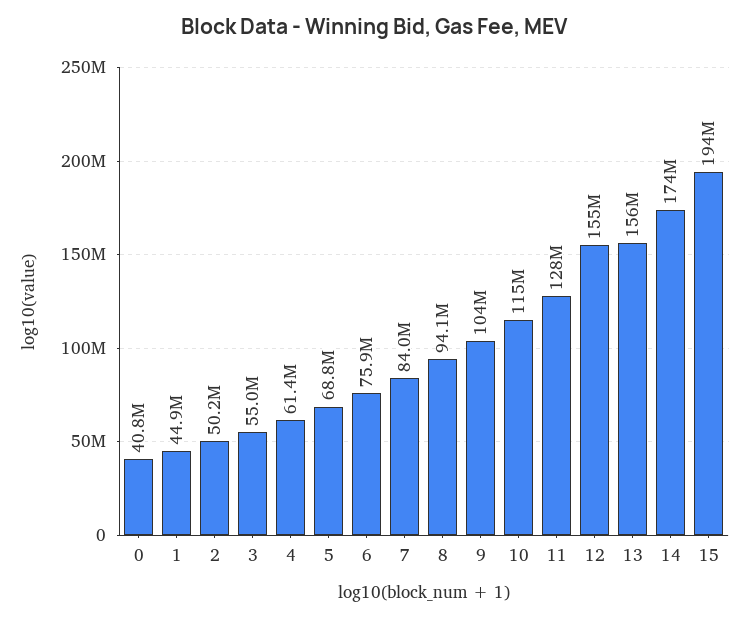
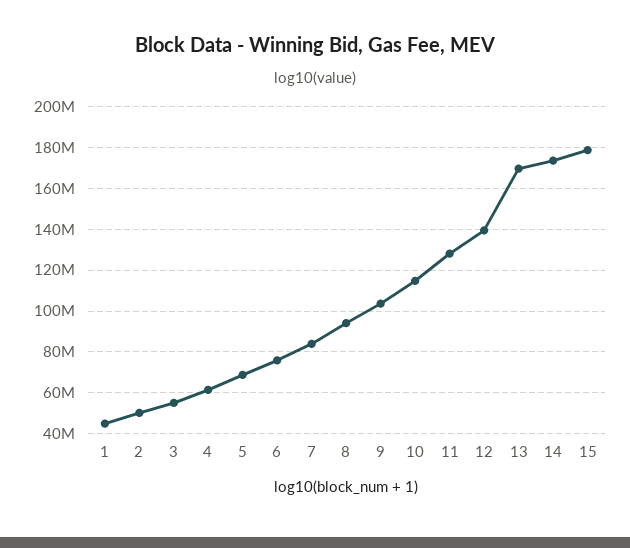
0: 40800000 -> none
12: 155000000 -> 140000000
13: 156000000 -> 170000000
15: 194000000 -> 180000000

